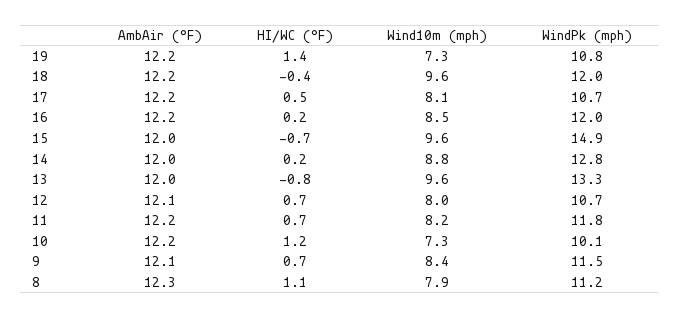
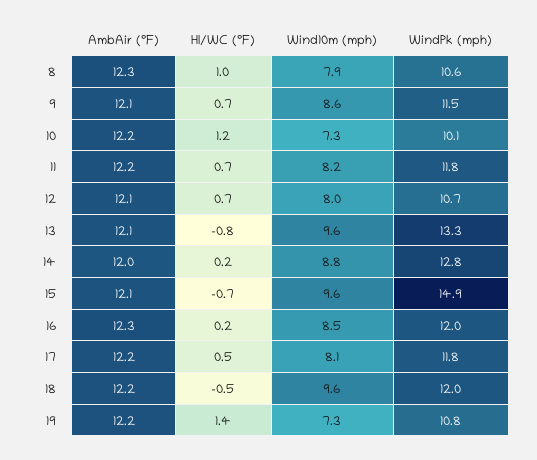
HI/WC (°F), 18: -0.4 -> -0.5
WindPk (mph), 17: 10.7 -> 11.8
AmbAir (°F), 16: 12.2 -> 12.3
AmbAir (°F), 15: 12 -> 12.1
AmbAir (°F), 13: 12 -> 12.1
Wind10m (mph), 9: 8.4 -> 8.6
HI/WC (°F), 8: 1.1 -> 1
WindPk (mph), 8: 11.2 -> 10.6

